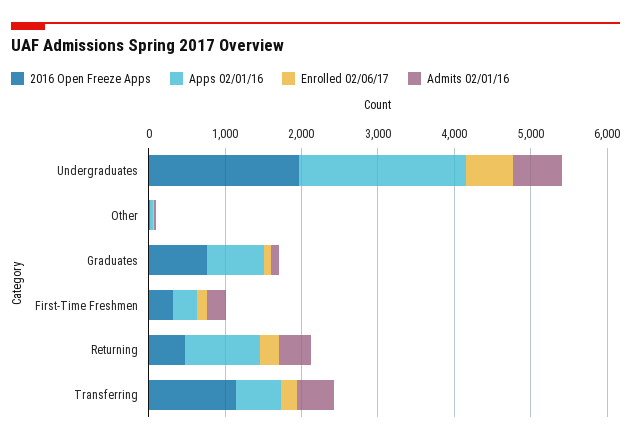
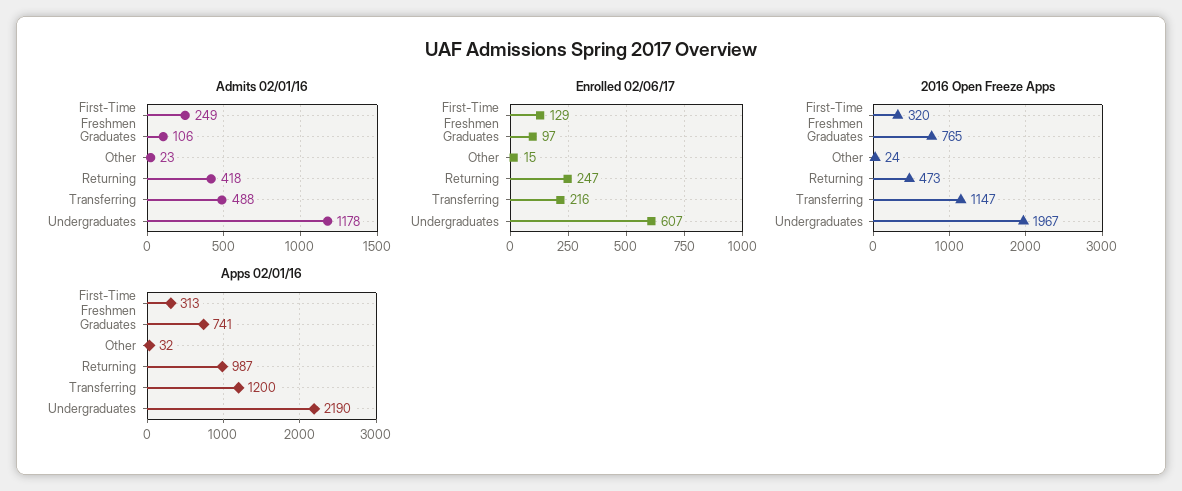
Admits 02/01/16, Undergraduates: 600 -> 1178
Apps 02/01/16, Transferring: 600 -> 1200

